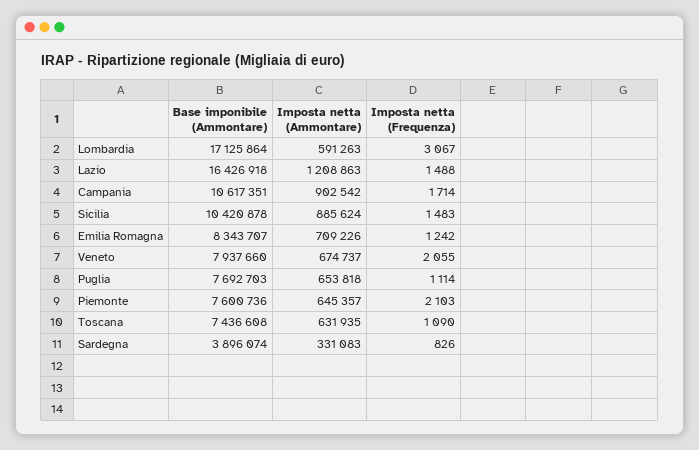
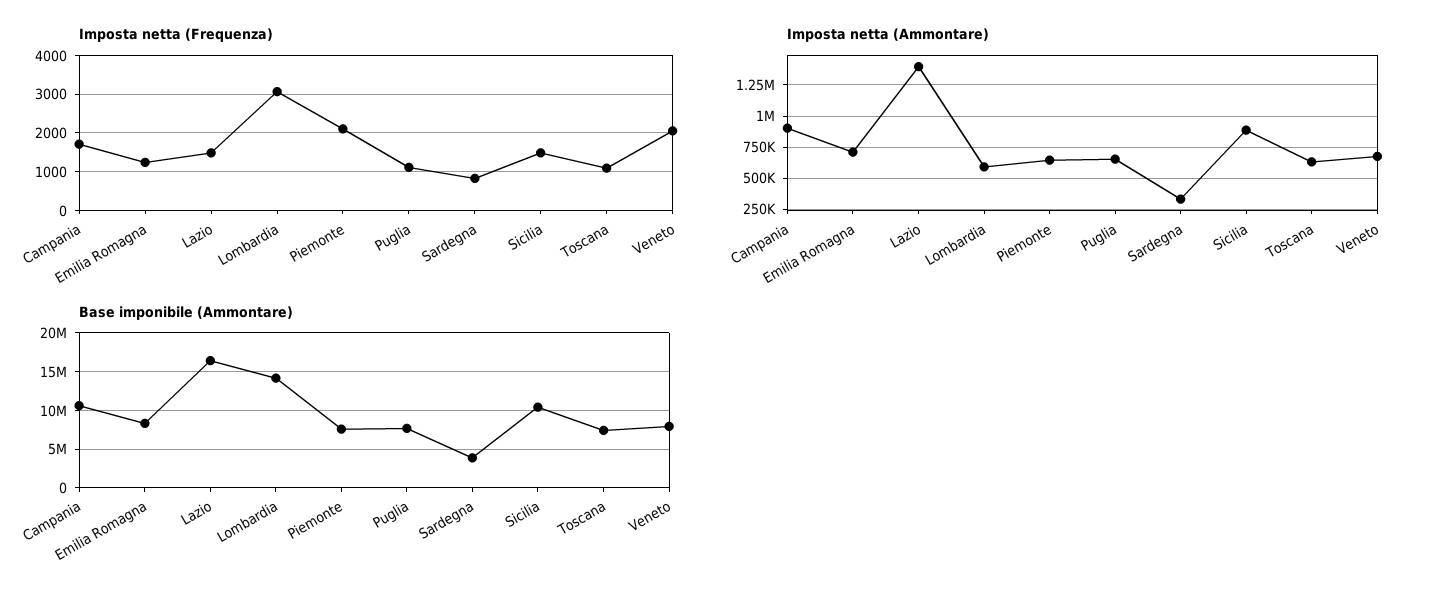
Base imponibile (Ammontare), Lombardia: 17125864 -> 14000000
Imposta netta (Ammontare), Lazio: 1208863 -> 1400000

